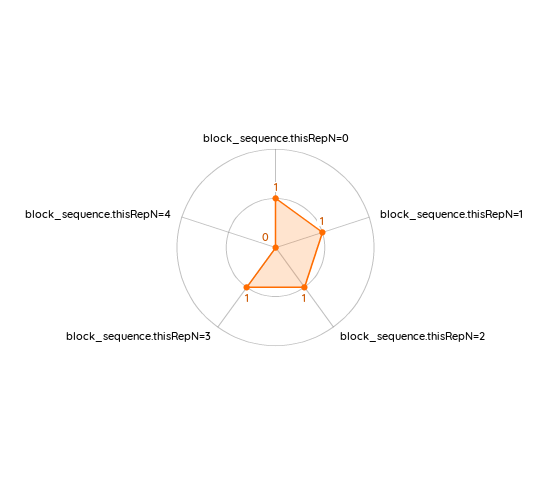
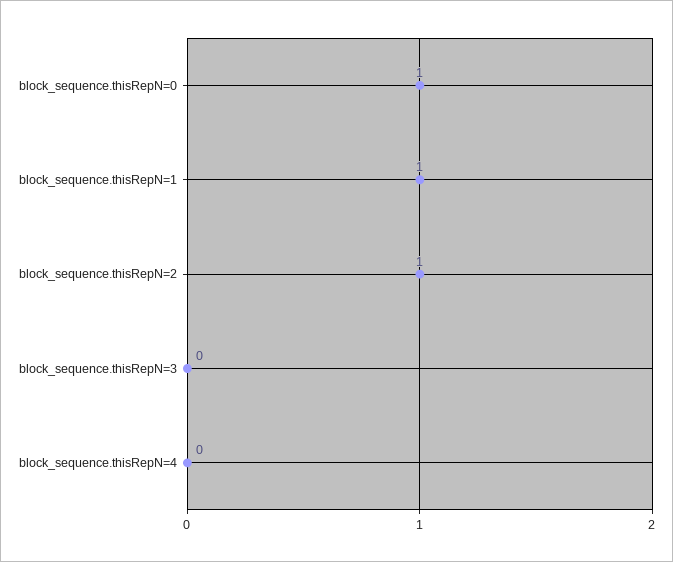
block_sequence.thisRepN=3: 1 -> 0

